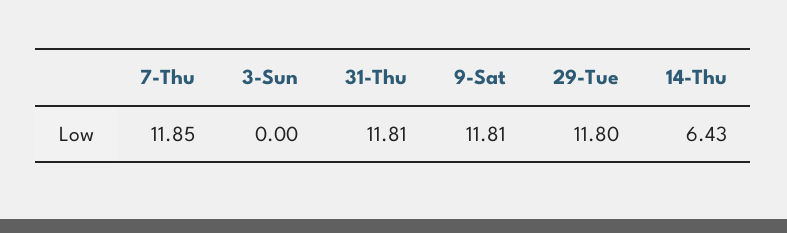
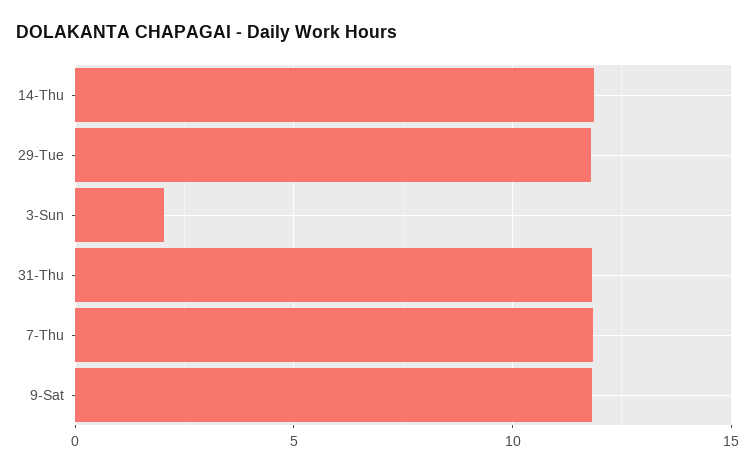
3-Sun: 0 -> 2
14-Thu: 6.43 -> 12

